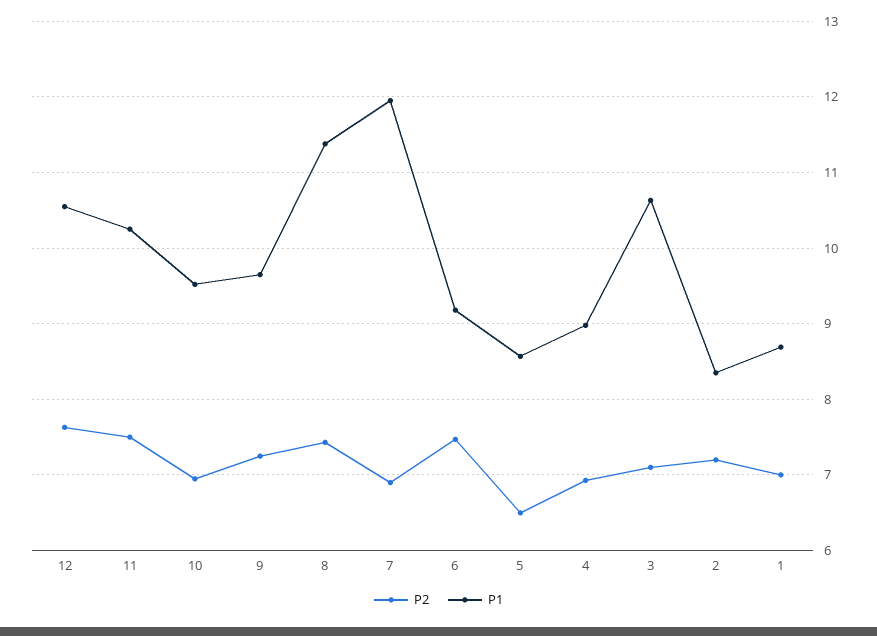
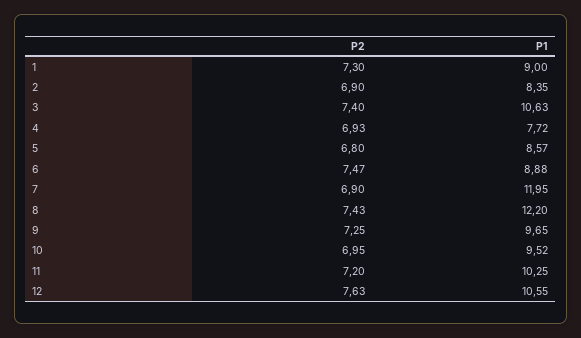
P2, 11: 7.5 -> 7.2
P1, 8: 11.4 -> 12.2
P1, 6: 9.2 -> 8.88
P2, 5: 6.5 -> 6.8
P1, 4: 9 -> 7.72
P2, 3: 7.1 -> 7.4
P2, 2: 7.2 -> 6.9
P2, 1: 7 -> 7.3
P1, 1: 8.7 -> 9

